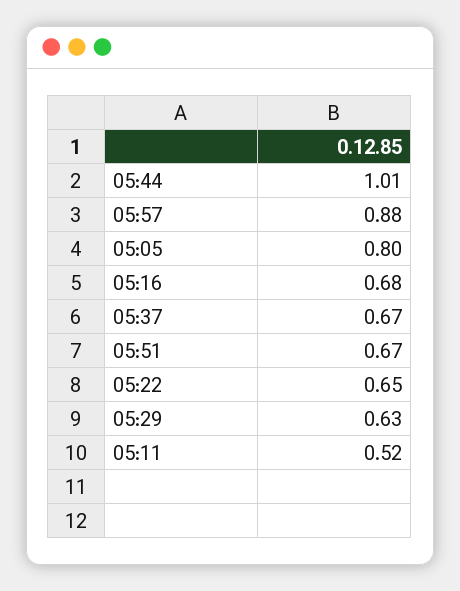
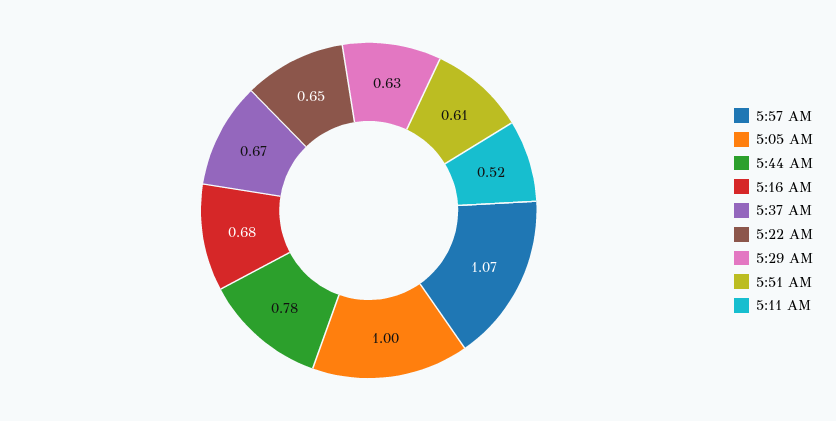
05:44: 1.01 -> 0.78
05:57: 0.88 -> 1.07
05:05: 0.8 -> 1
05:51: 0.67 -> 0.61

